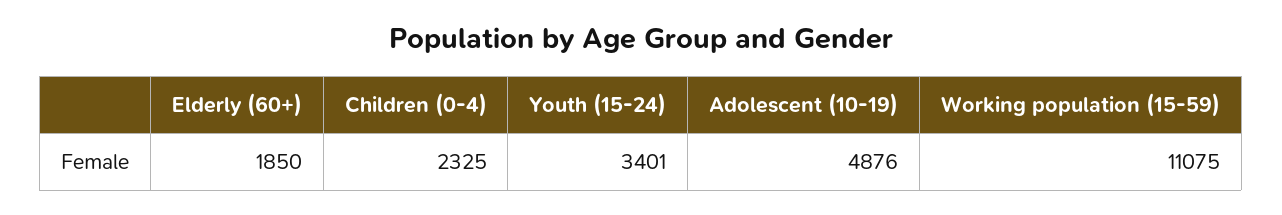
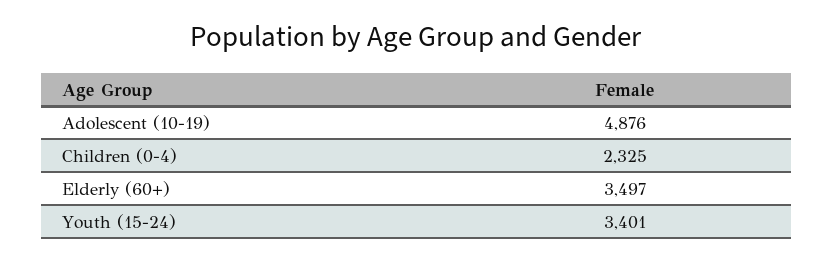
Elderly (60+): 1850 -> 3497
Working population (15-59): 11075 -> none

